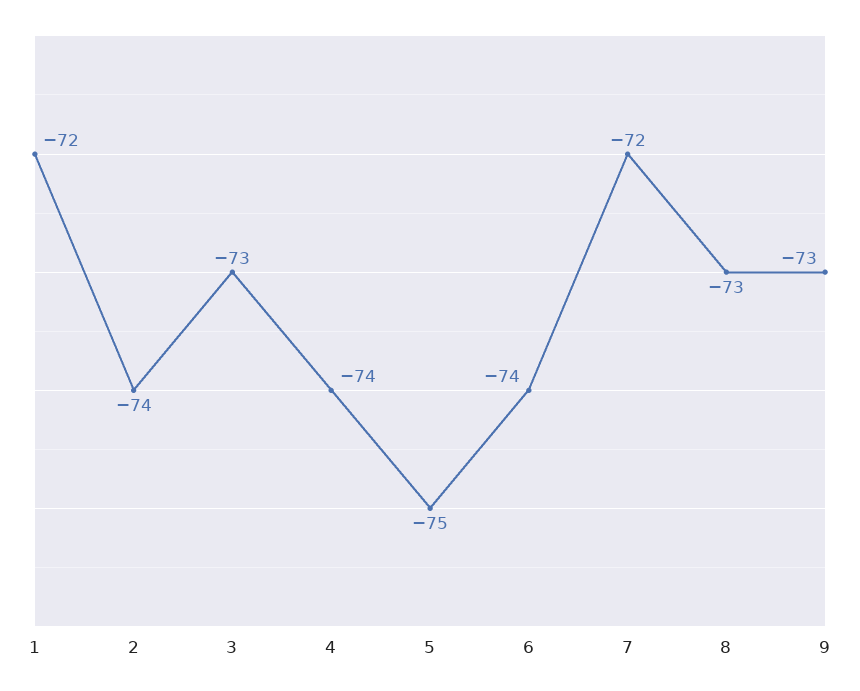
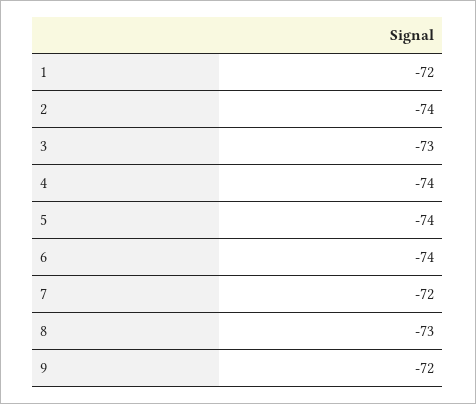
5: -75 -> -74
9: -73 -> -72

